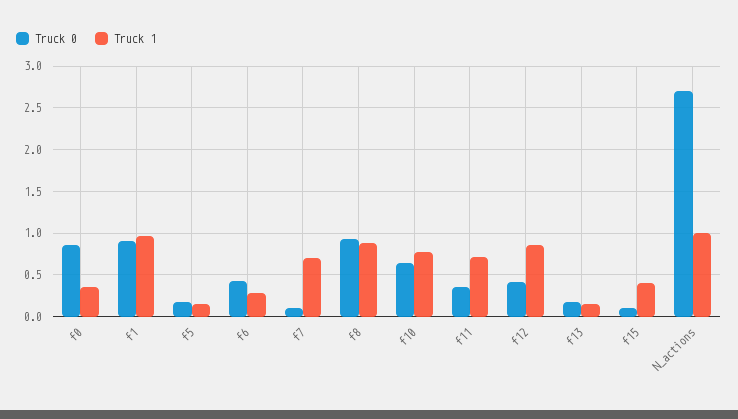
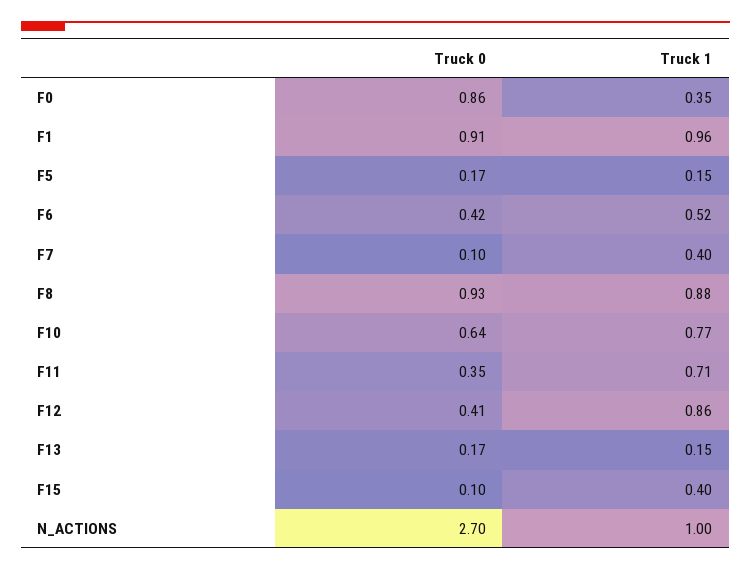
Truck 1, f6: 0.3 -> 0.52
Truck 1, f7: 0.7 -> 0.4

